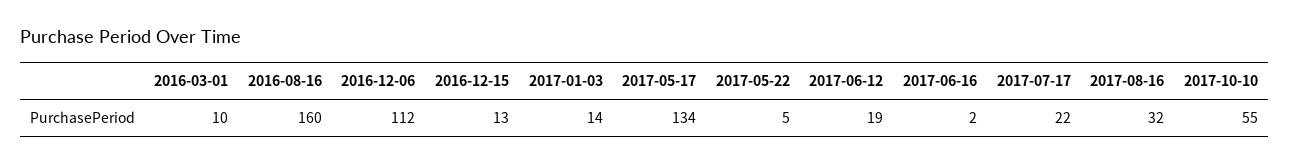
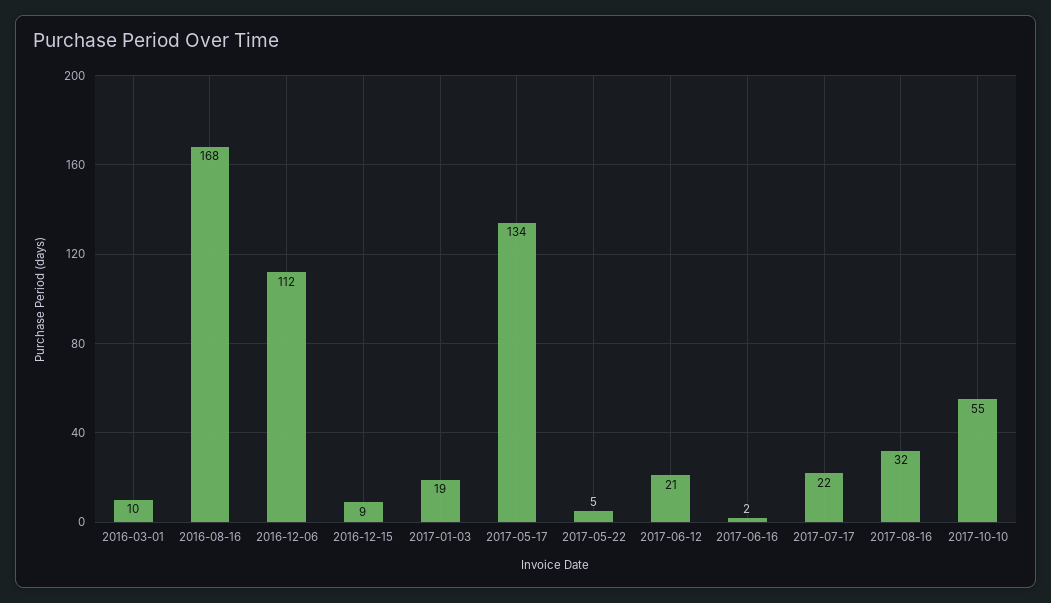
2016-08-16: 160 -> 168
2016-12-15: 13 -> 9
2017-01-03: 14 -> 19
2017-06-12: 19 -> 21

